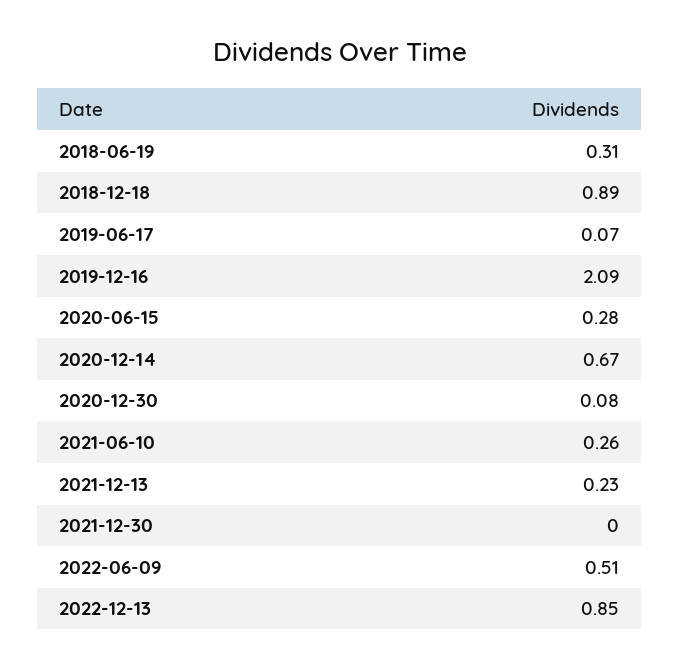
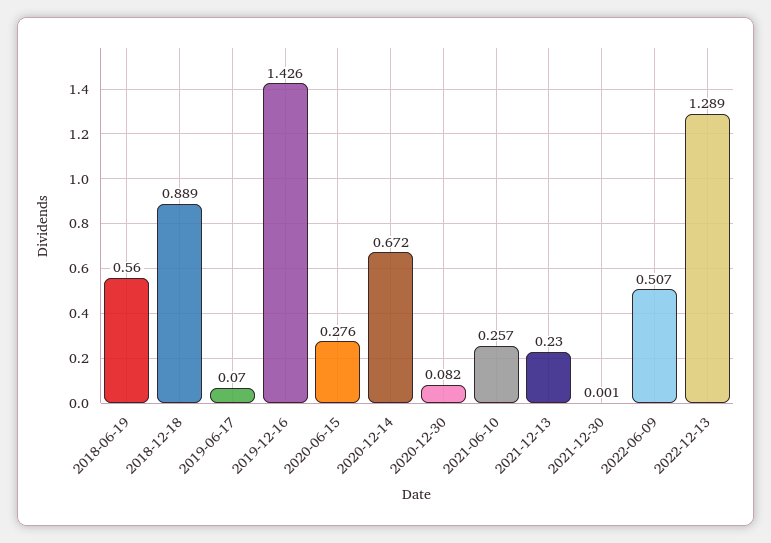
2018-06-19: 0.31 -> 0.56
2019-12-16: 2.09 -> 1.426
2022-12-13: 0.85 -> 1.289

